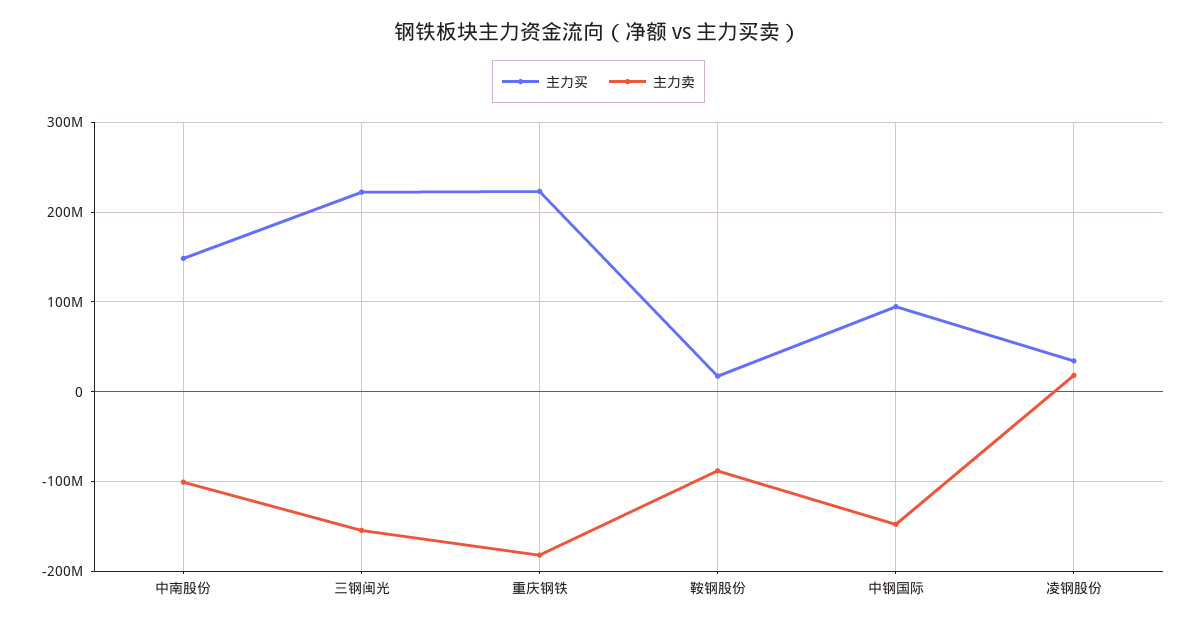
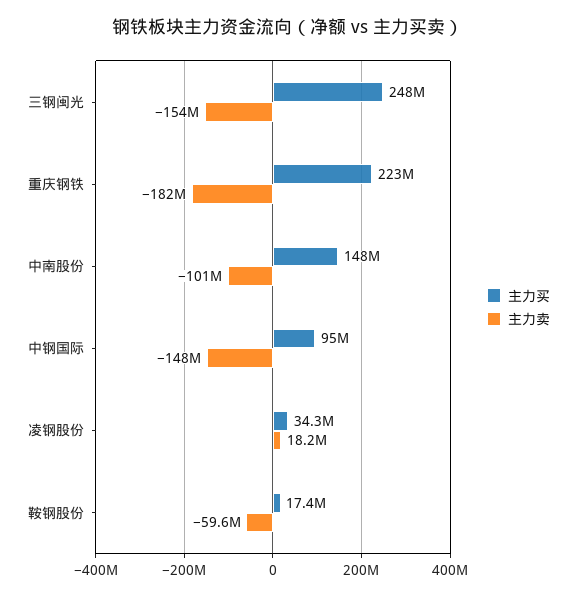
主力买, 三钢闽光: 220000000 -> 248000000
主力卖, 鞍钢股份: -90000000 -> -59600000

